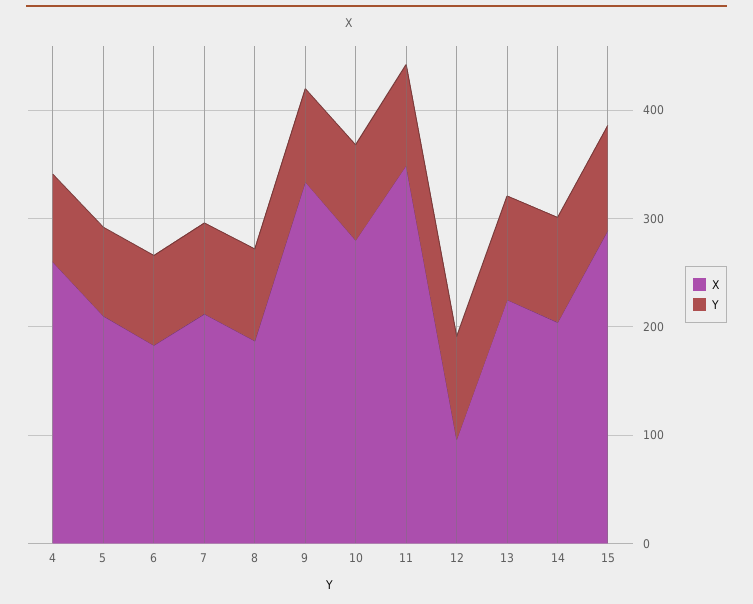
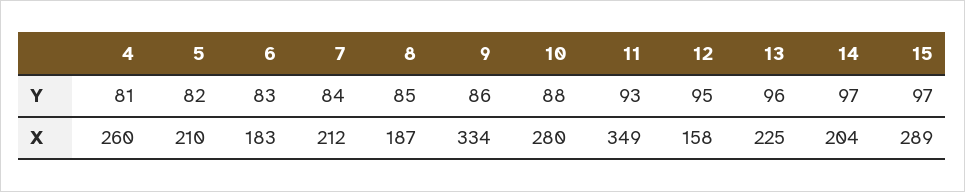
X, 12: 100 -> 158

